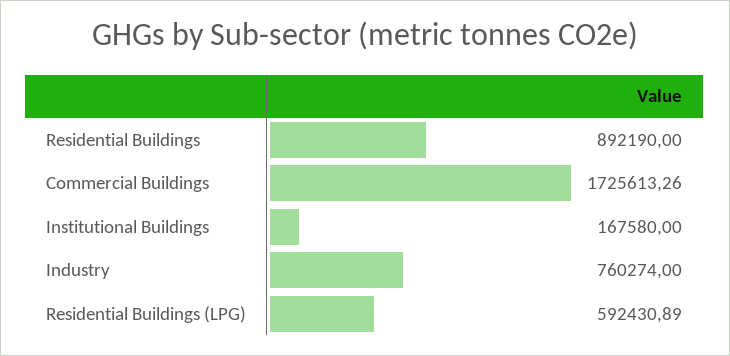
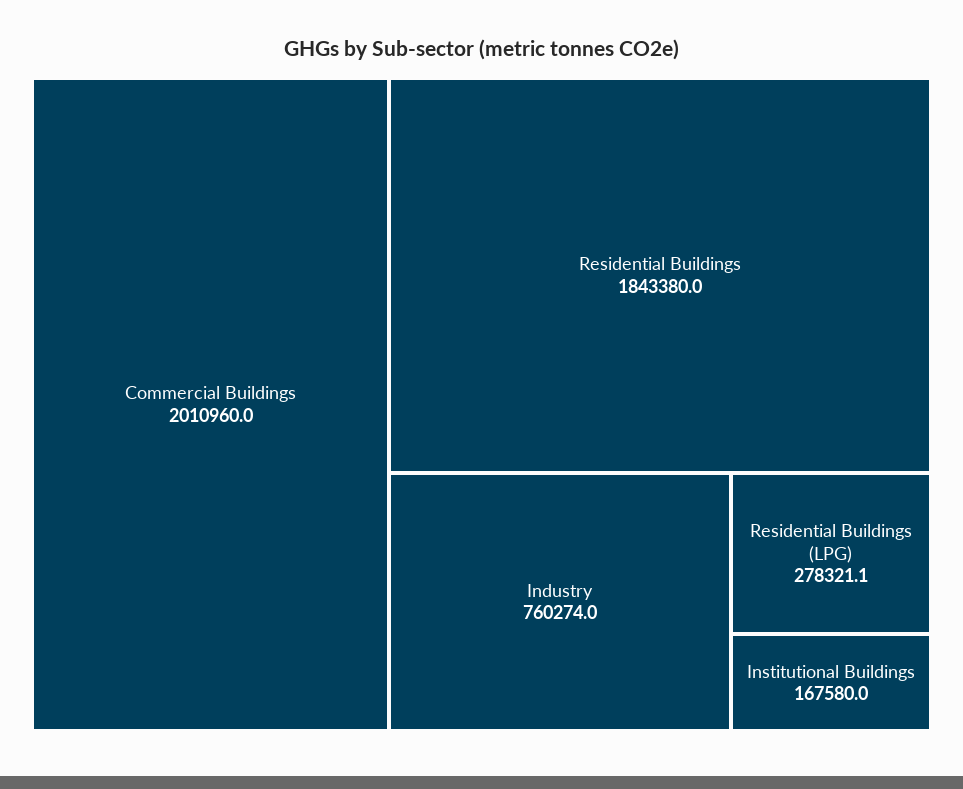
Residential Buildings: 892190 -> 1843380
Commercial Buildings: 1725613.26 -> 2010960
Residential Buildings (LPG): 592430.89 -> 278321.1

